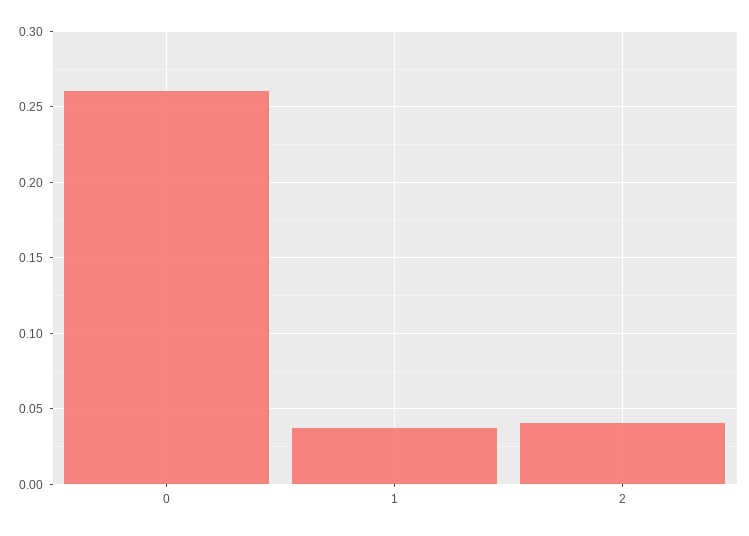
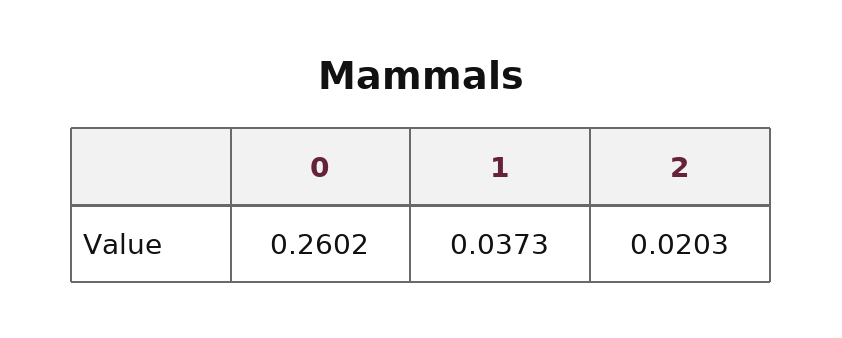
2: 0.04 -> 0.0203

